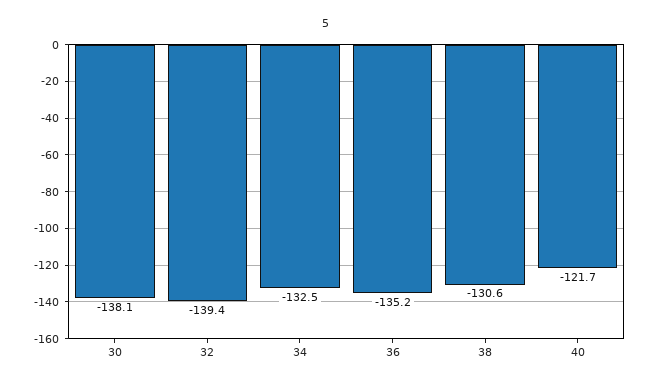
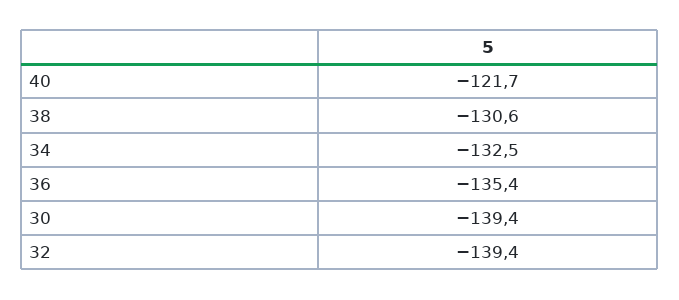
30: -138.1 -> -139.4
36: -135.2 -> -135.4

